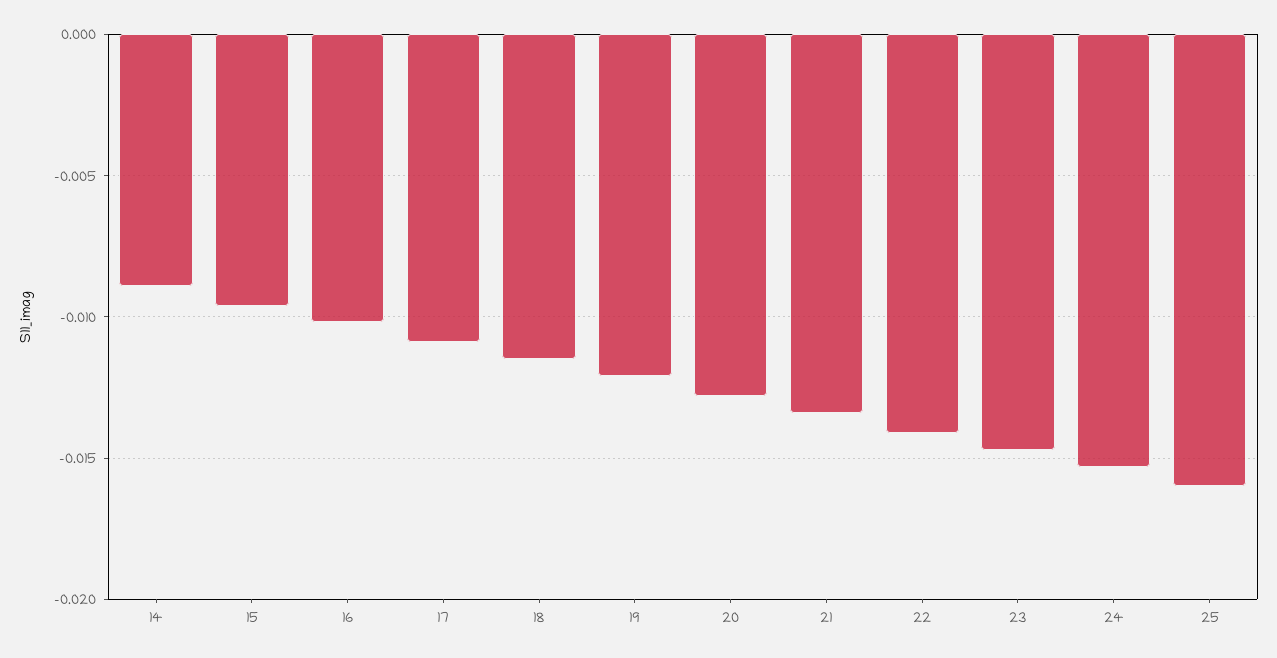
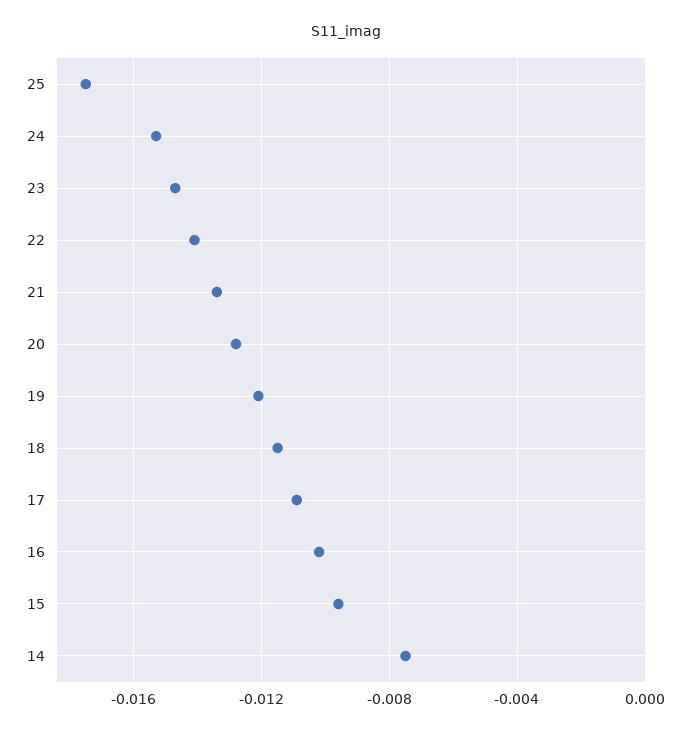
14: -0.009 -> -0.0075
25: -0.016 -> -0.0175

